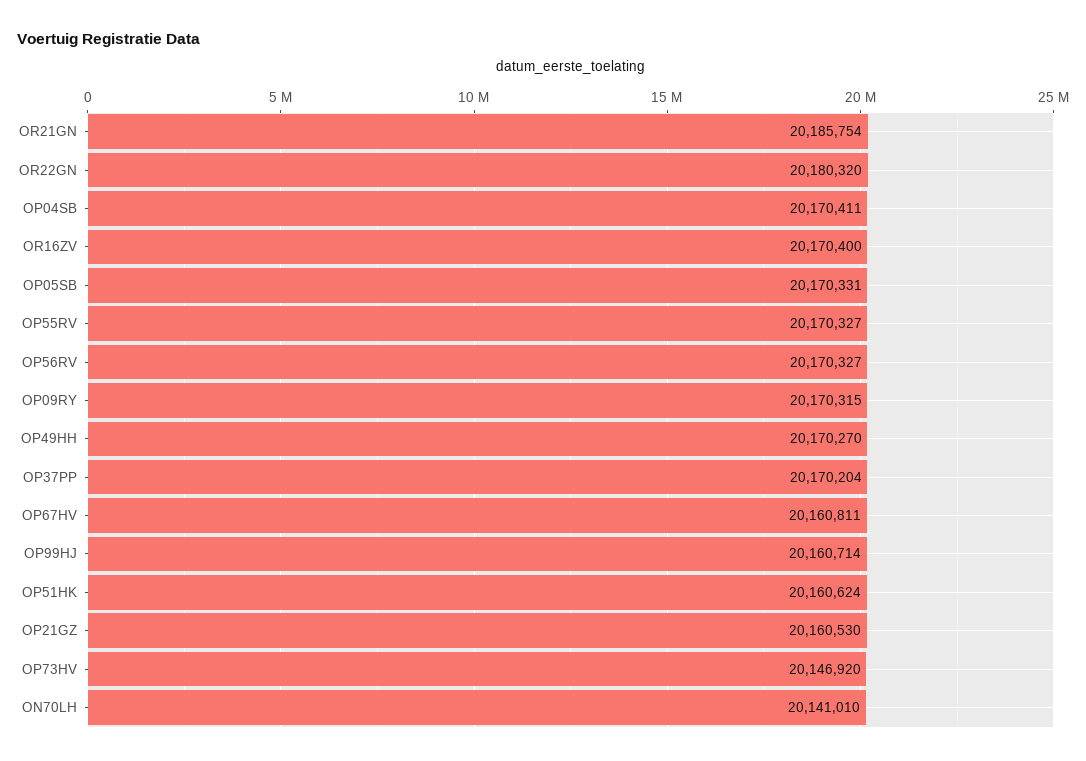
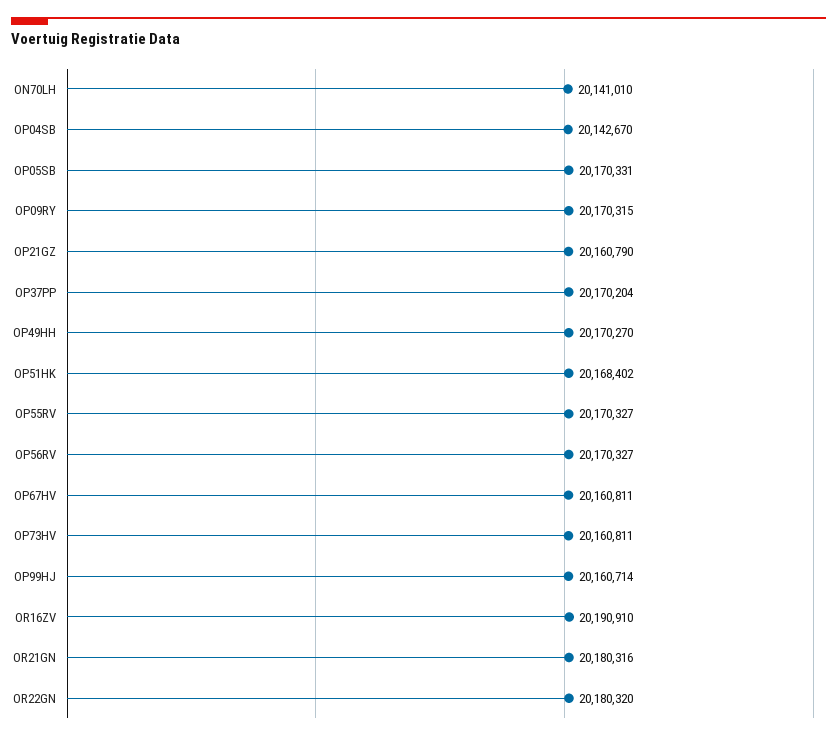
OR21GN: 20185754 -> 20180316
OP04SB: 20170411 -> 20142670
OR16ZV: 20170400 -> 20190910
OP51HK: 20160624 -> 20168402
OP21GZ: 20160530 -> 20160790
OP73HV: 20146920 -> 20160811

